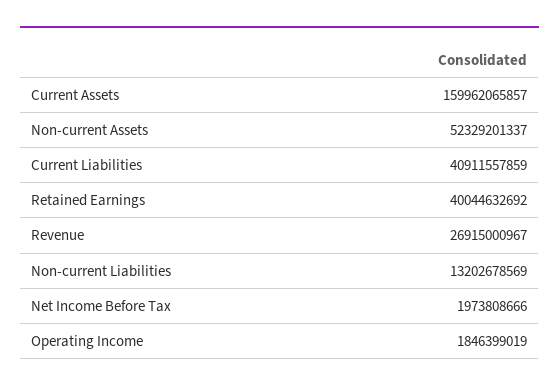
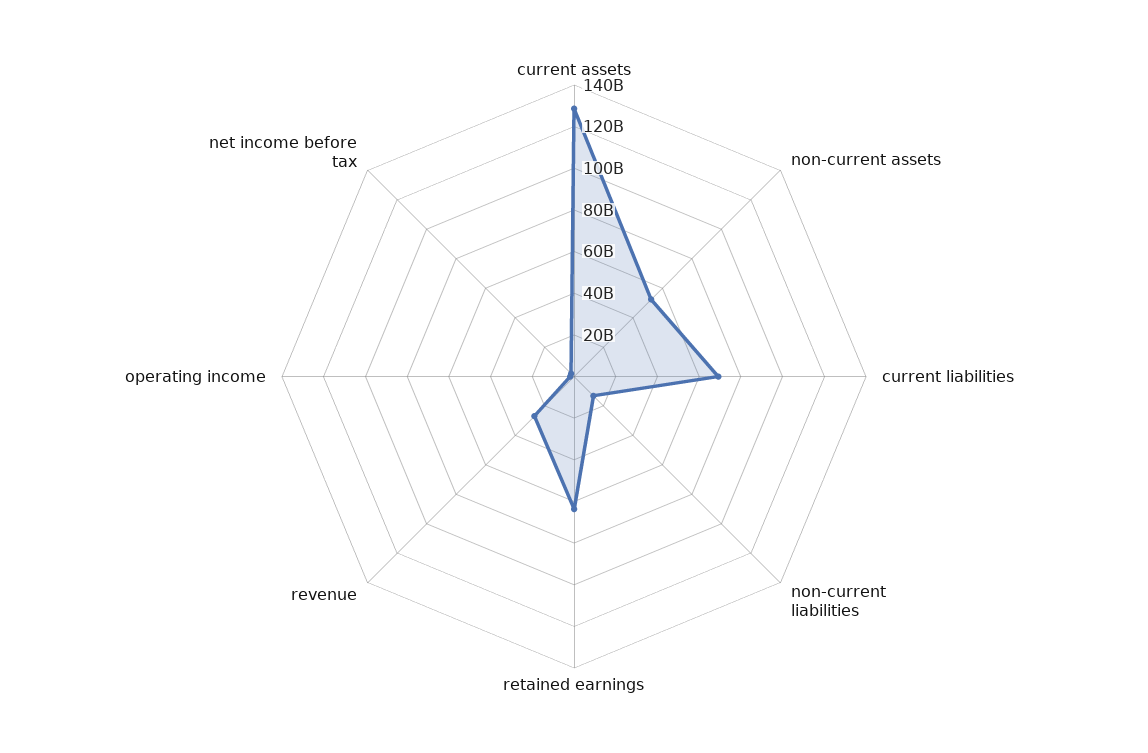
Current Assets: 159962065857 -> 130000000000
Current Liabilities: 40911557859 -> 70000000000
Retained Earnings: 40044632692 -> 65000000000

